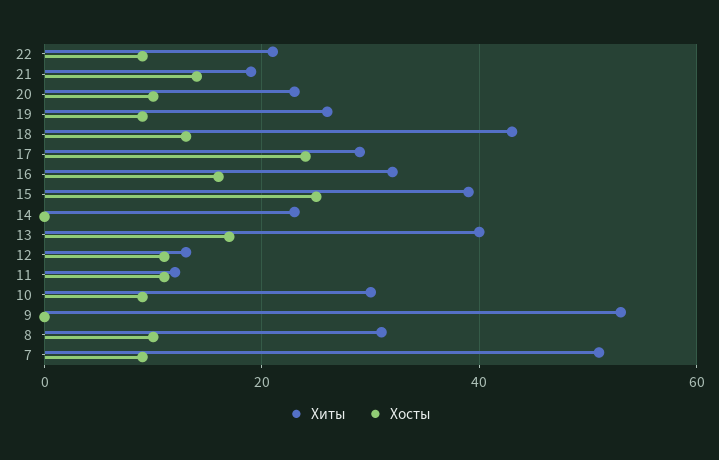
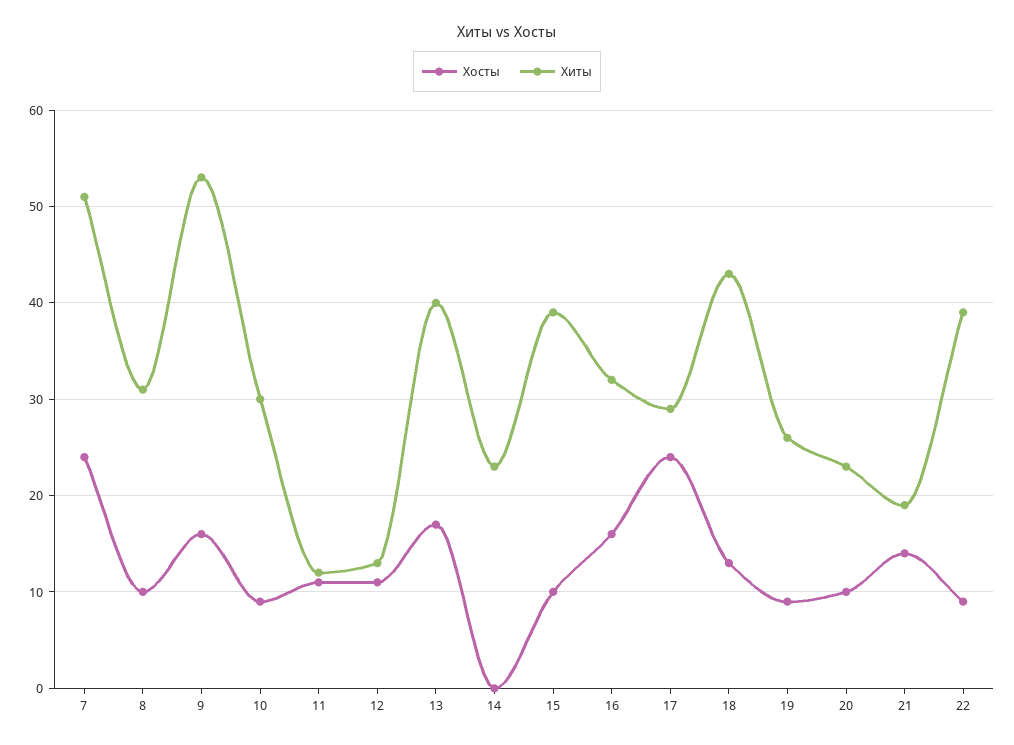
Хиты, 22: 20 -> 39
Хосты, 15: 25 -> 10
Хосты, 9: 0 -> 16
Хосты, 7: 10 -> 24

